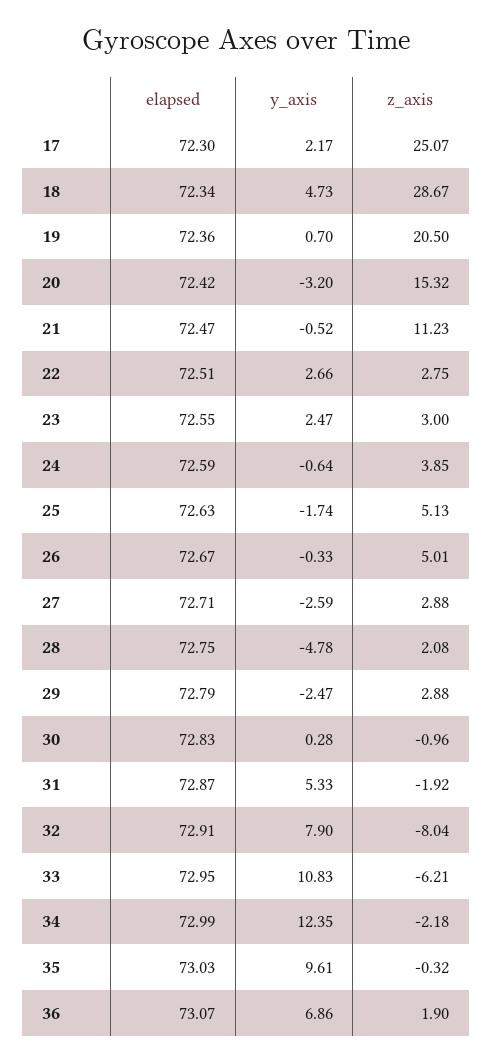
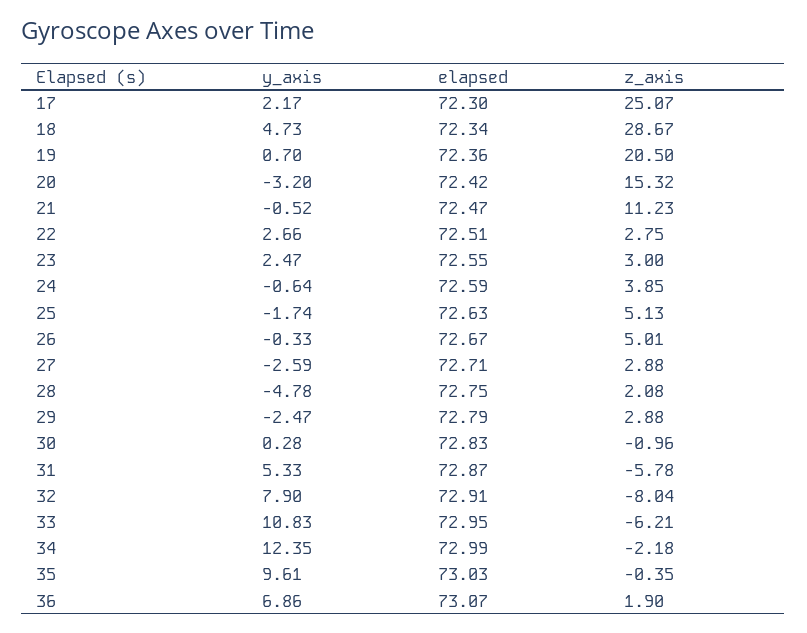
z_axis, 31: -1.92 -> -5.78
z_axis, 35: -0.32 -> -0.35

